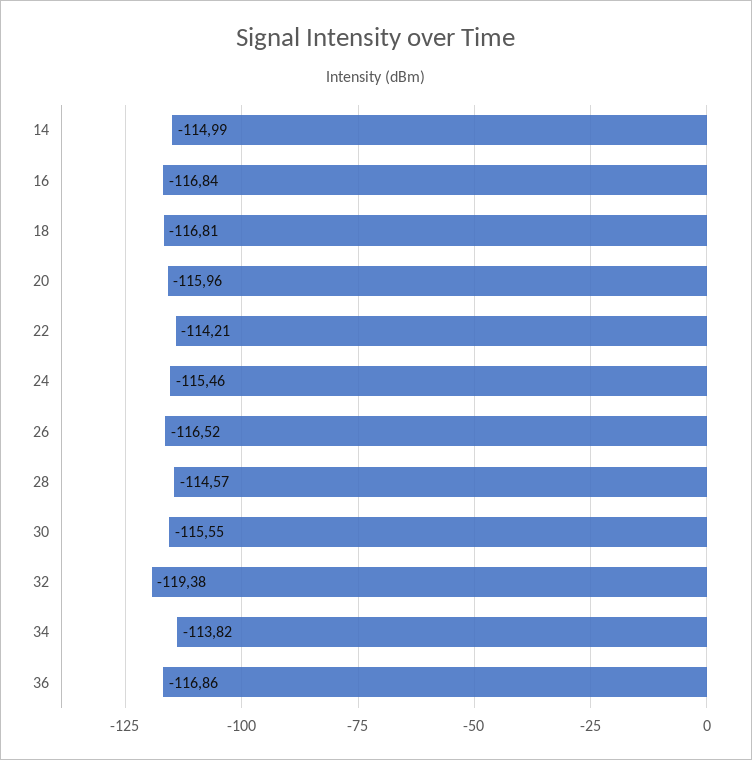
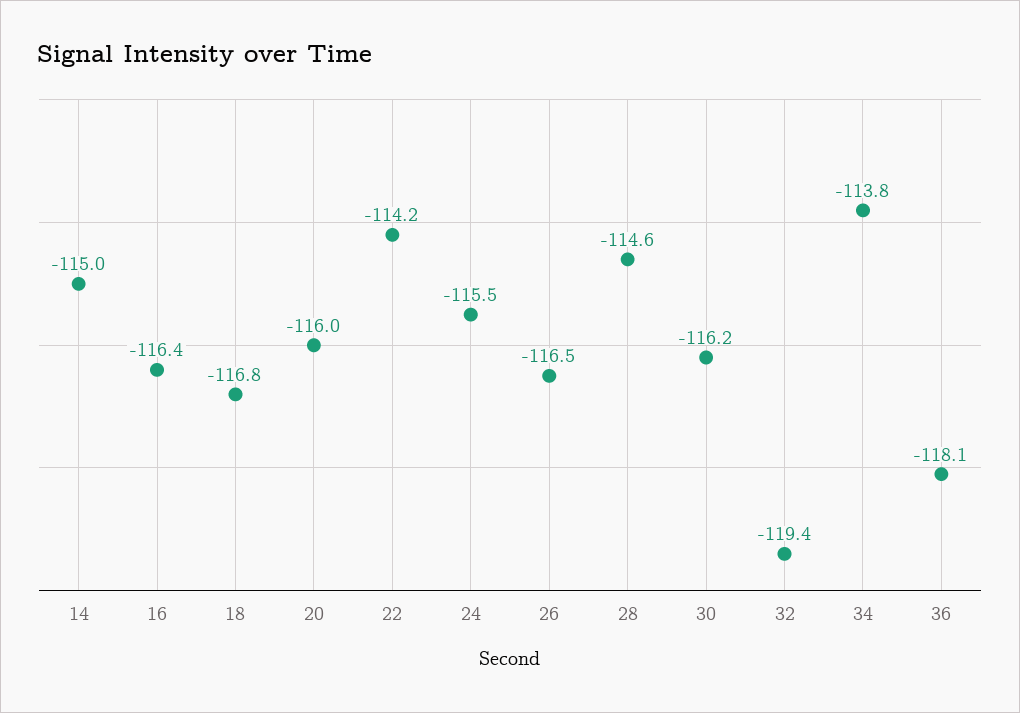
16: -116.84 -> -116.4
30: -115.55 -> -116.2
36: -116.86 -> -118.1

